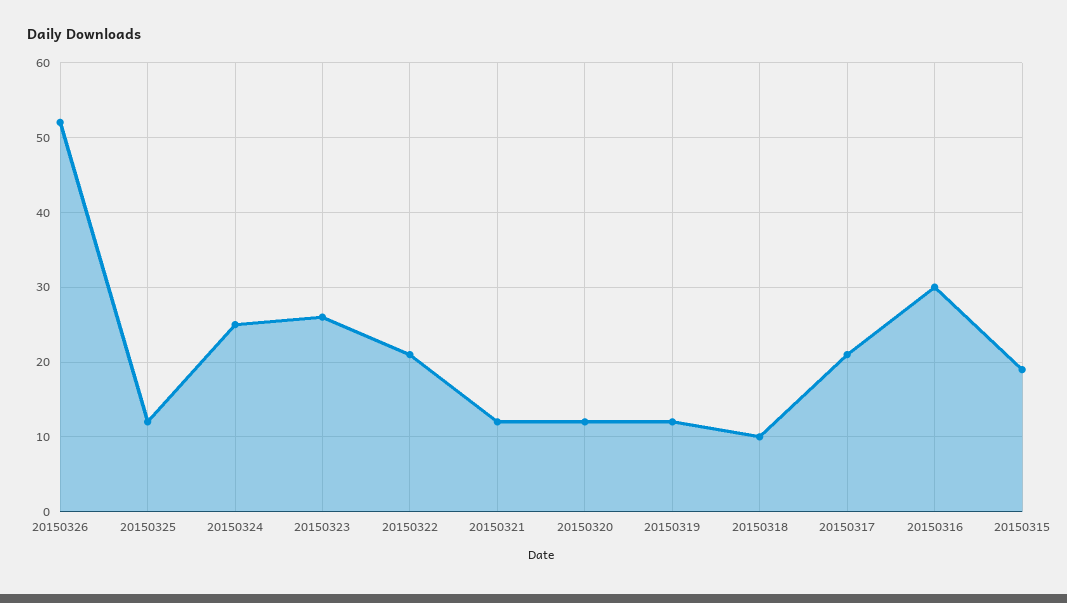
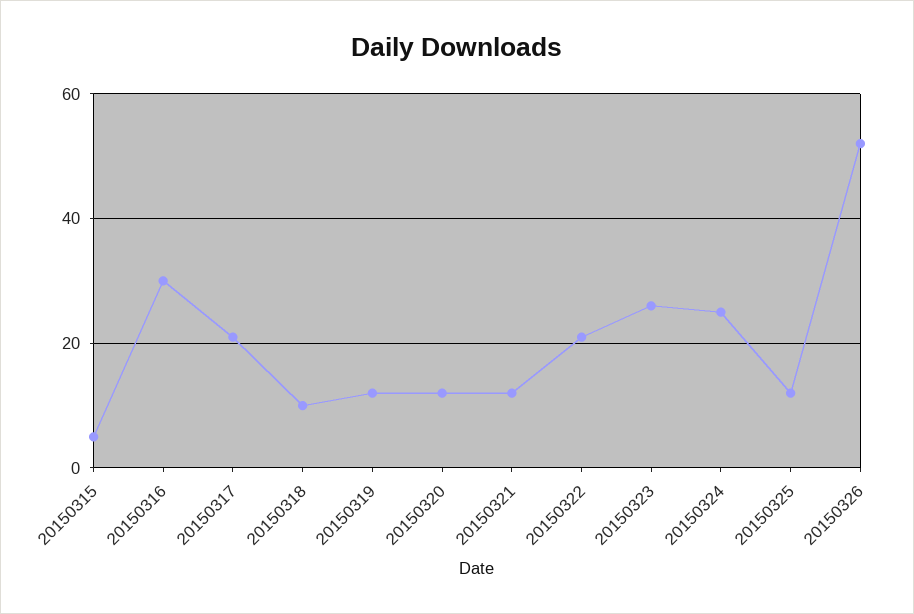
20150315: 19 -> 5

